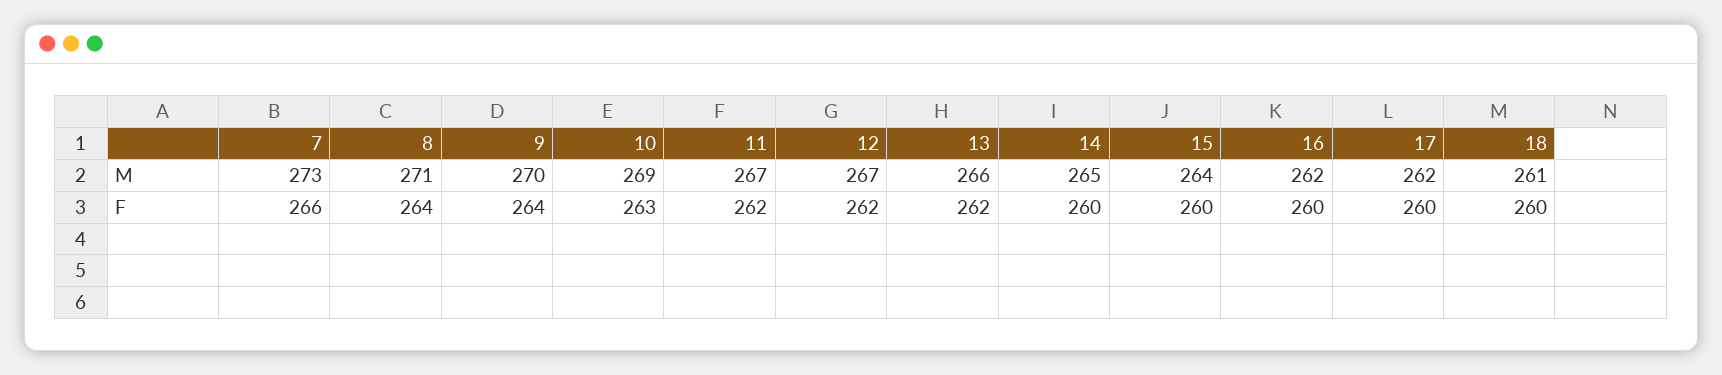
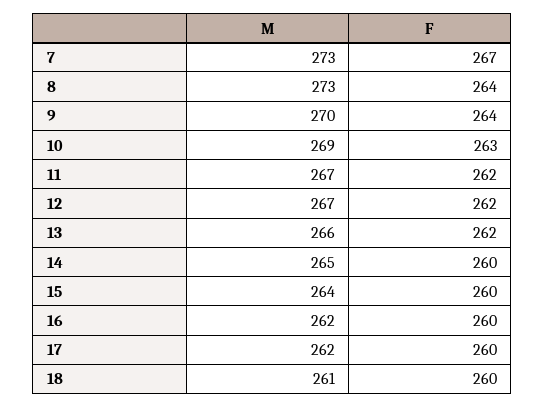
8, M: 271 -> 273
7, F: 266 -> 267

